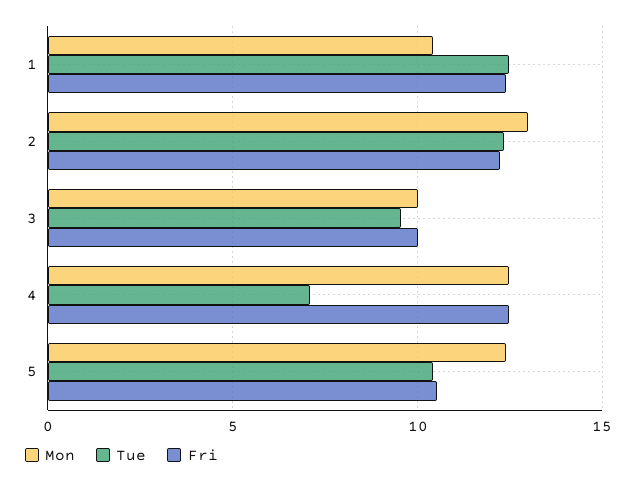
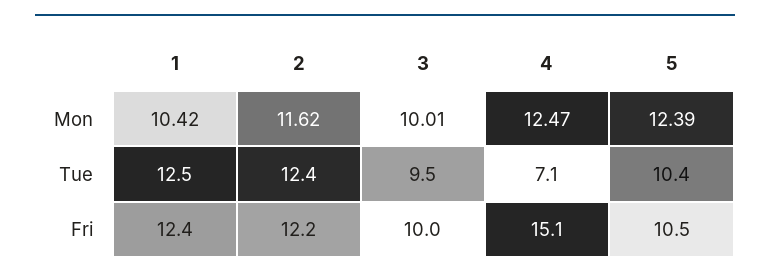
Mon, 2: 13 -> 11.62
Fri, 4: 12.5 -> 15.1

